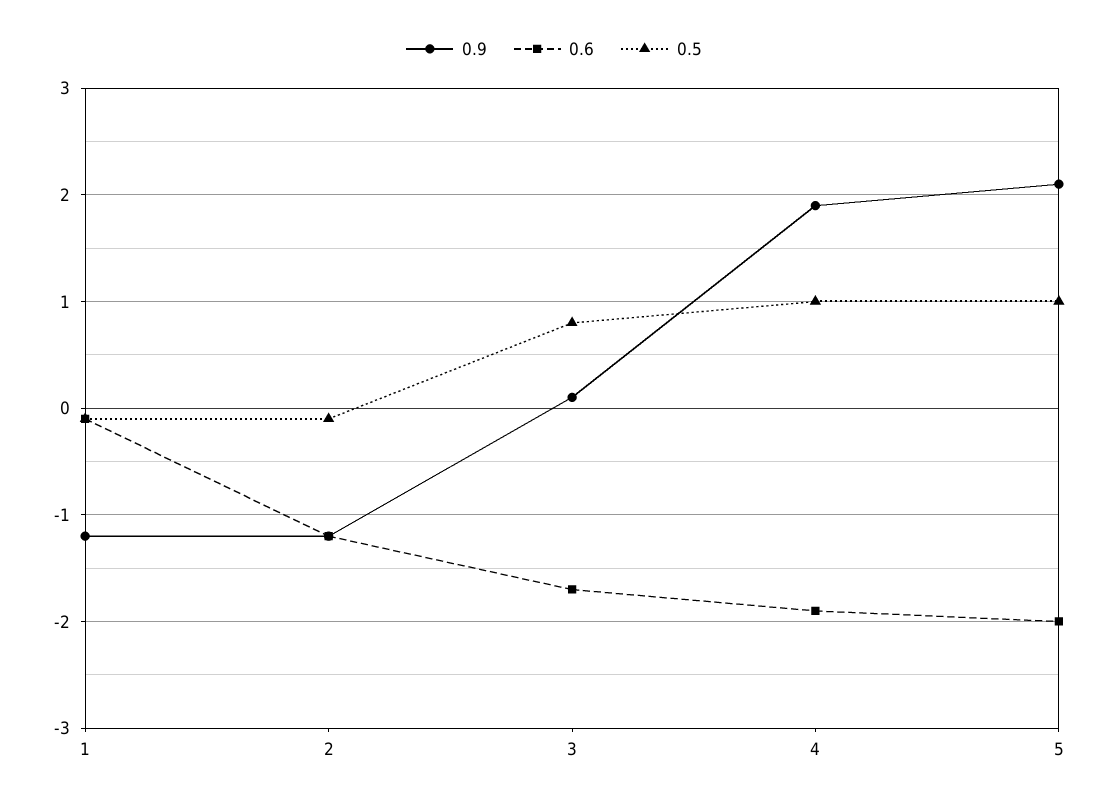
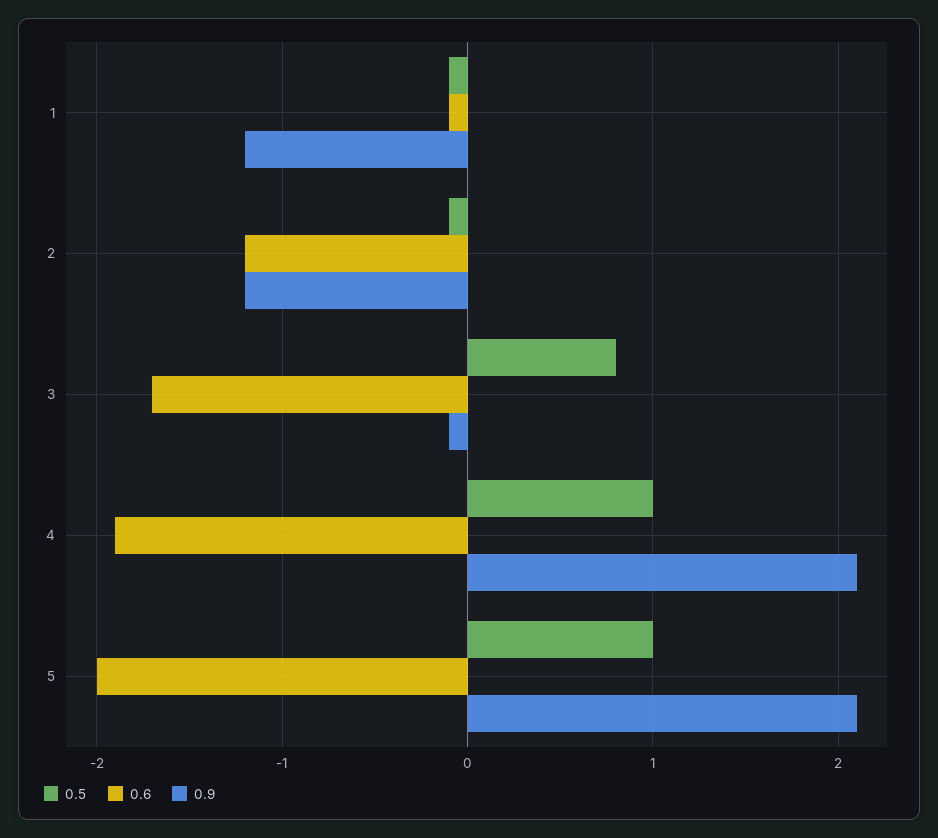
0.9, 3: 0.1 -> -0.1
0.9, 4: 1.9 -> 2.1

